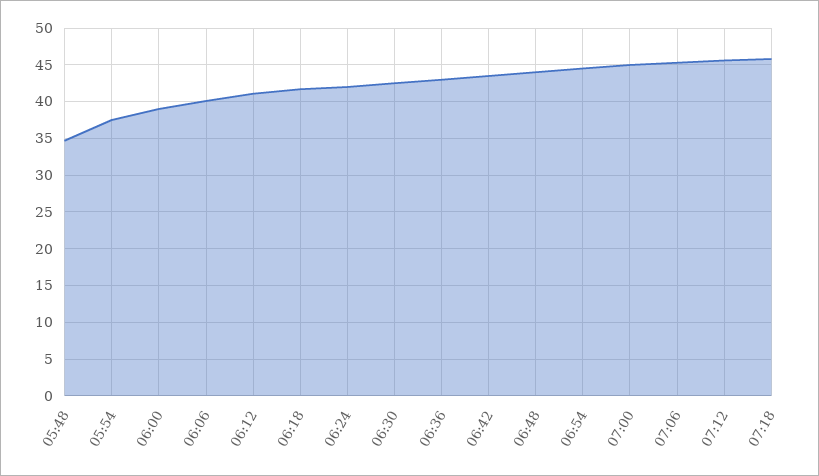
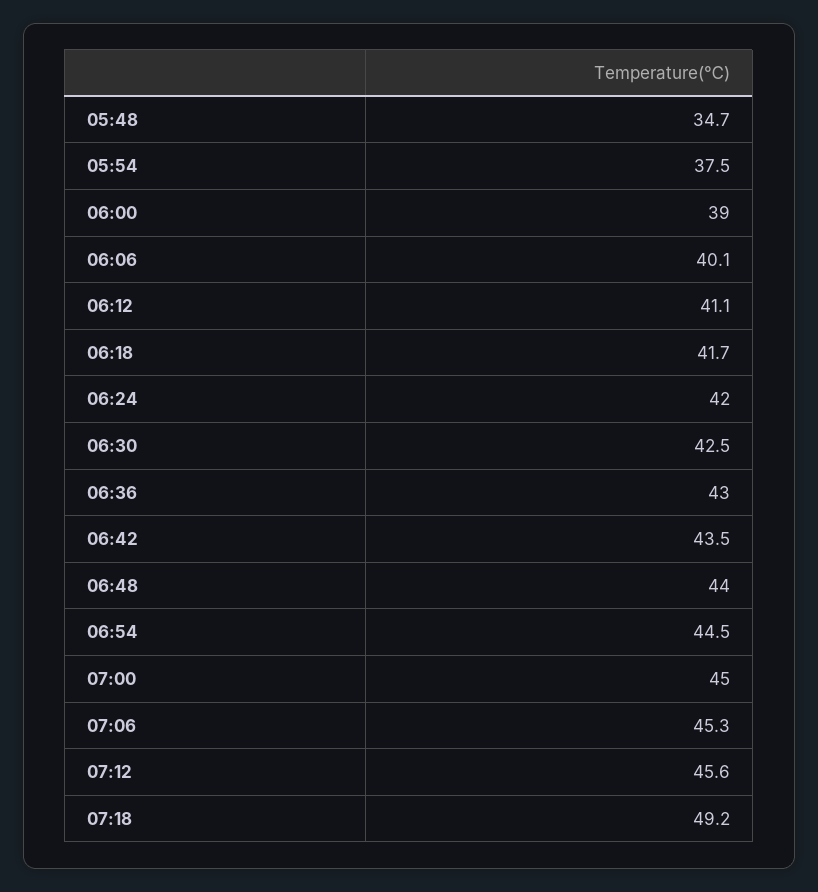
07:18: 46 -> 49.2

